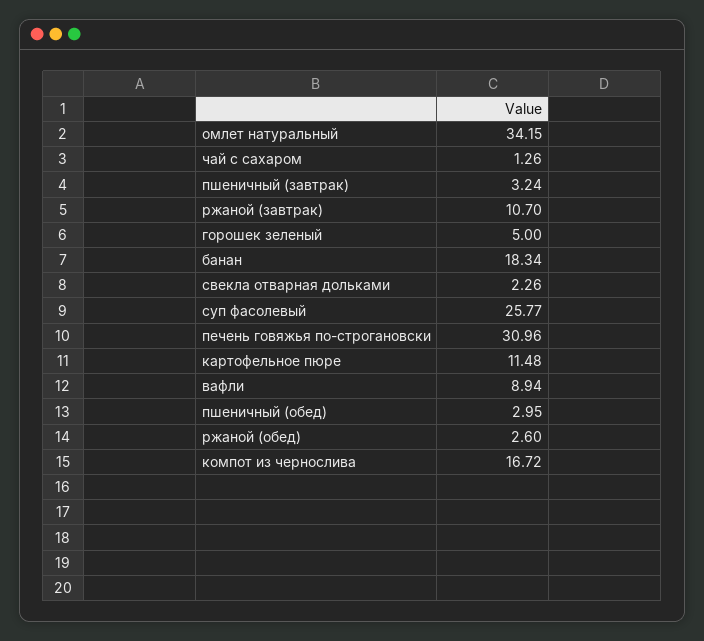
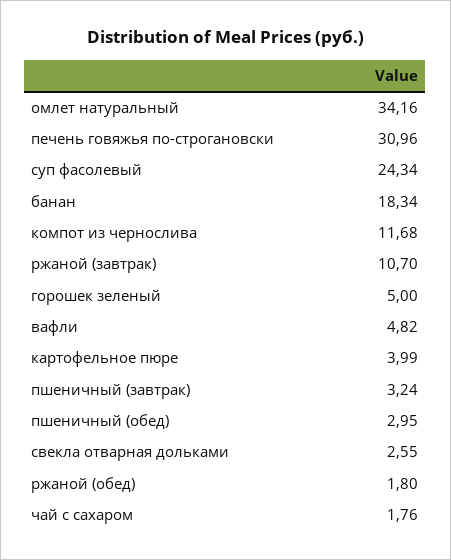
омлет натуральный: 34.15 -> 34.16
чай с сахаром: 1.26 -> 1.76
свекла отварная дольками: 2.26 -> 2.55
суп фасолевый: 25.77 -> 24.34
картофельное пюре: 11.48 -> 3.99
вафли: 8.94 -> 4.82
ржаной (обед): 2.6 -> 1.8
компот из чернослива: 16.72 -> 11.68

